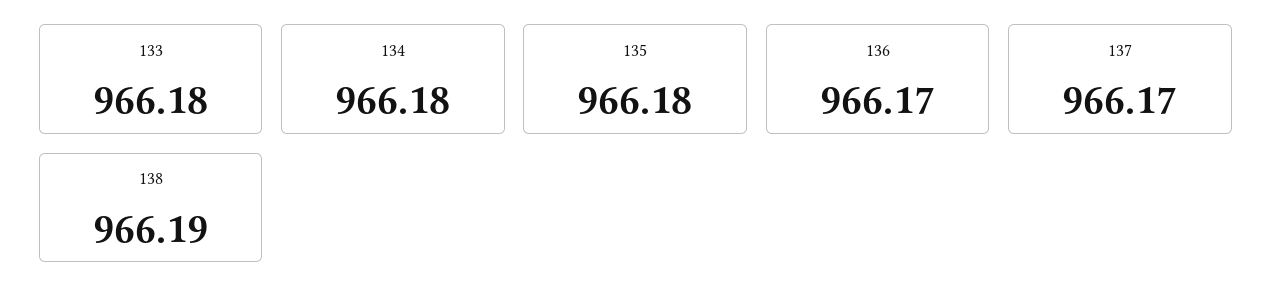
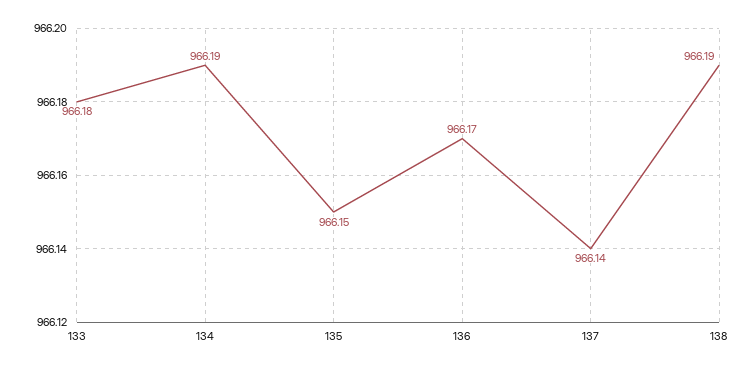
134: 966.18 -> 966.19
135: 966.18 -> 966.15
137: 966.17 -> 966.14

